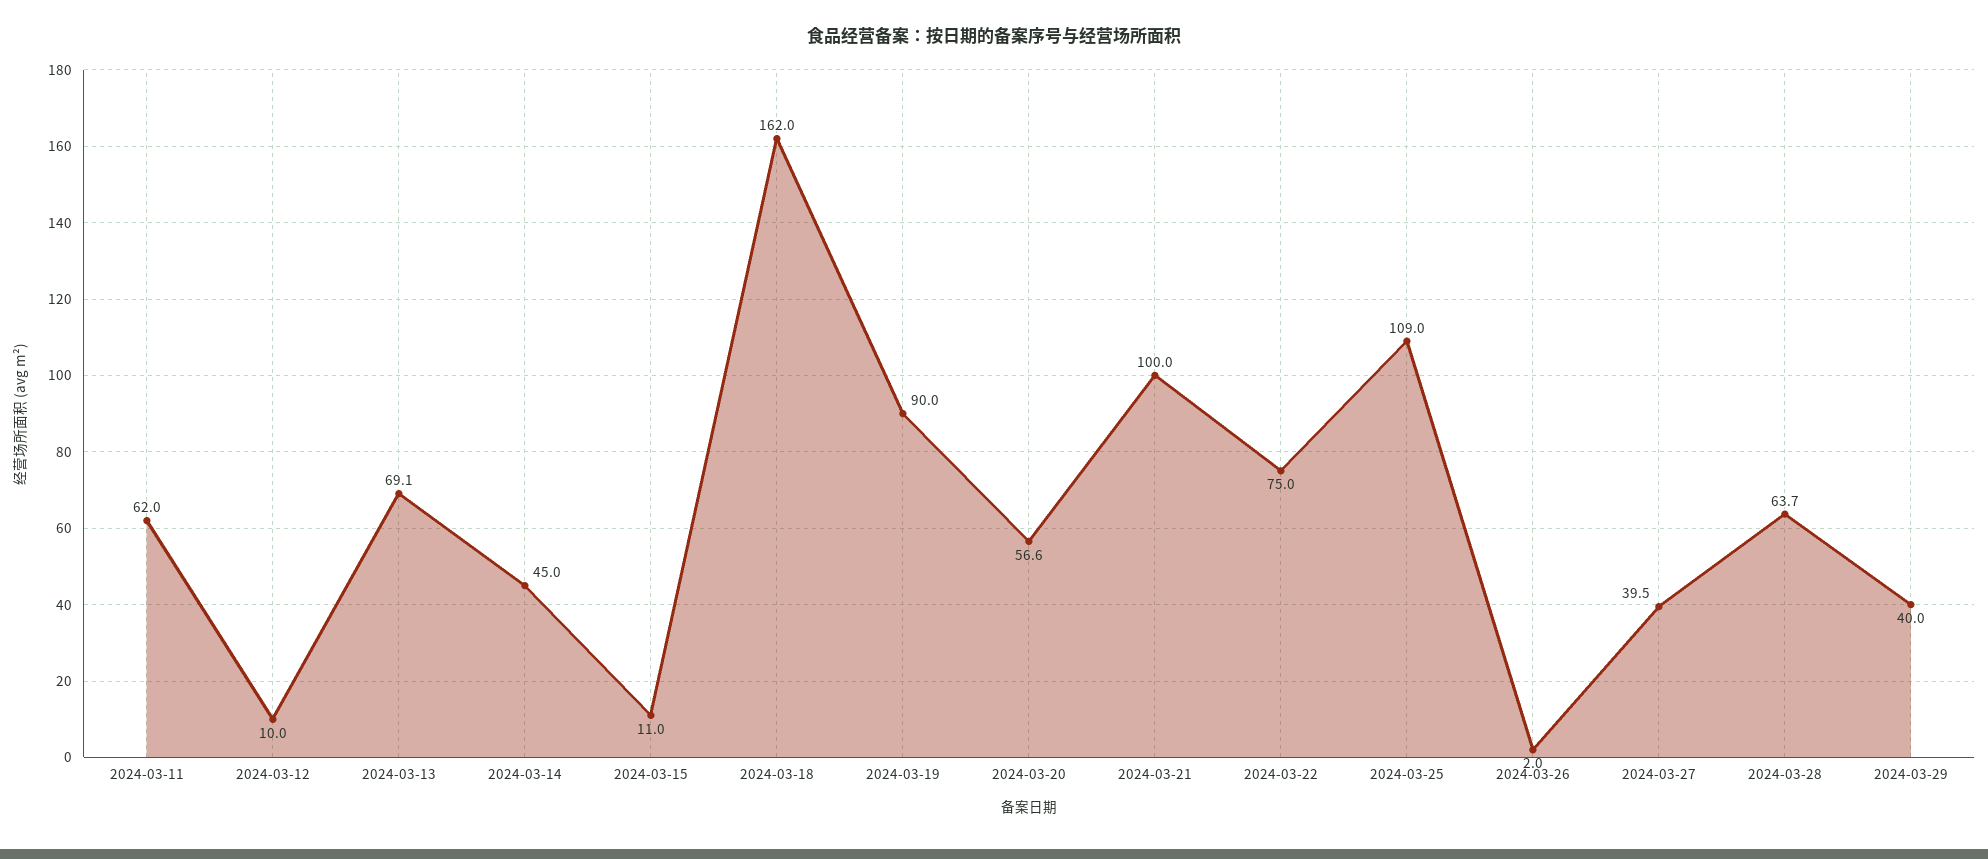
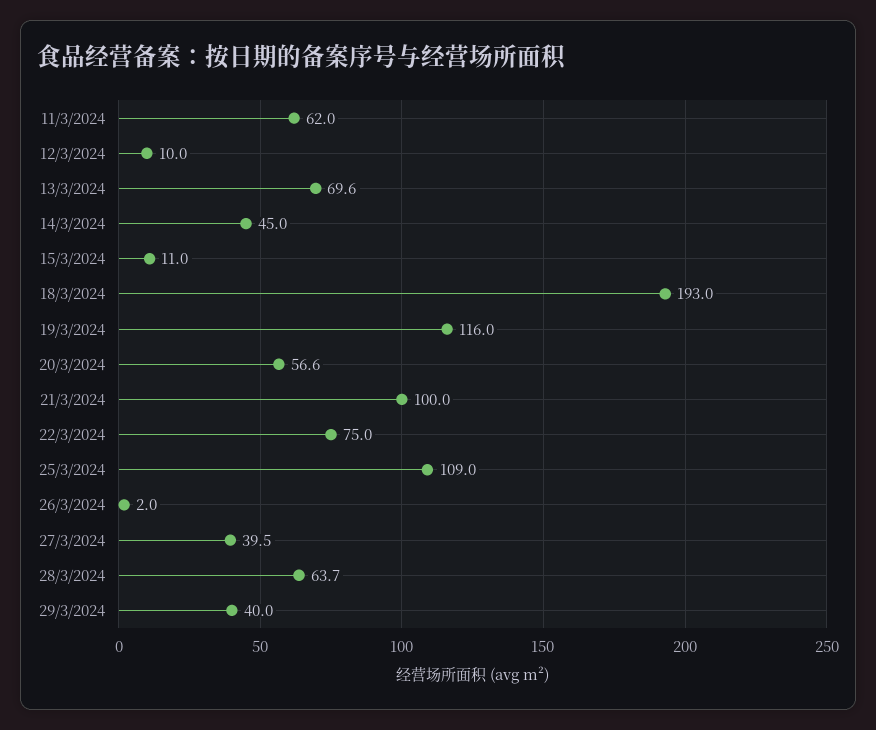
2024-03-13: 69.1 -> 69.6
2024-03-18: 162 -> 193
2024-03-19: 90 -> 116

